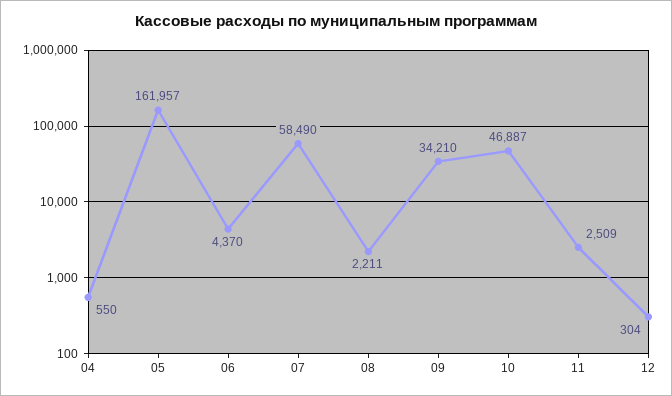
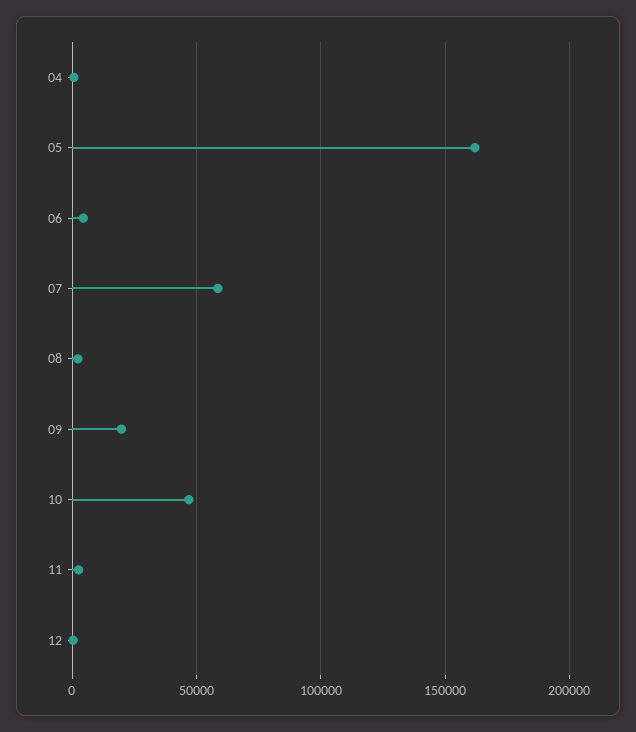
09: 34210 -> 20000

